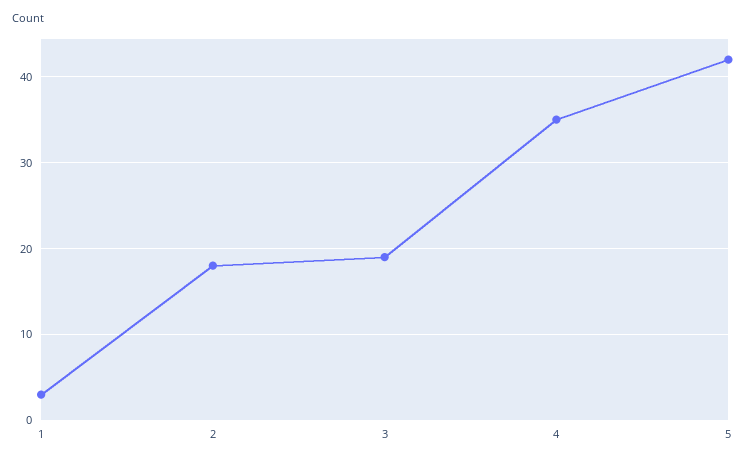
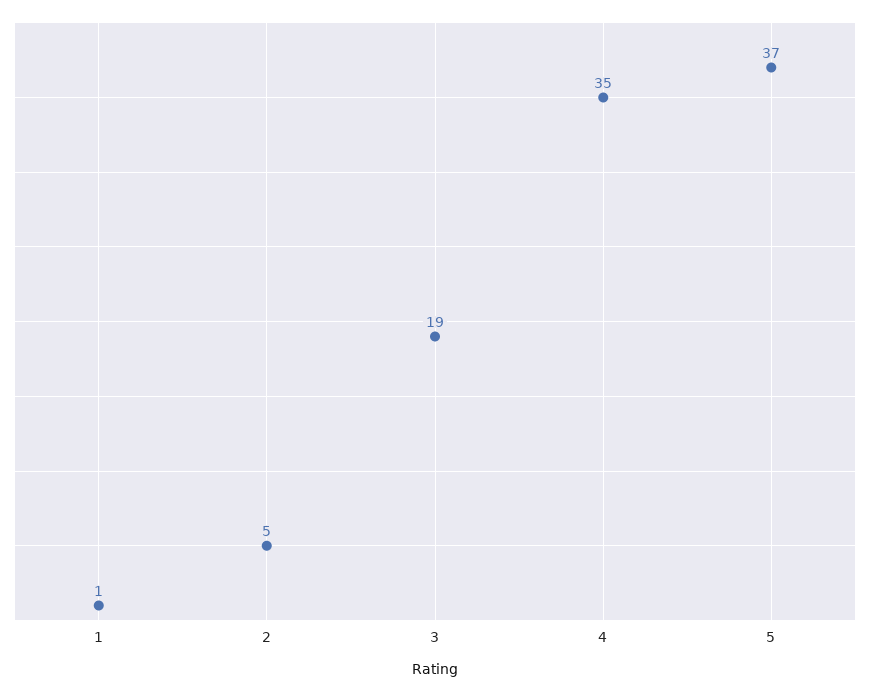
1: 3 -> 1
2: 18 -> 5
5: 42 -> 37

